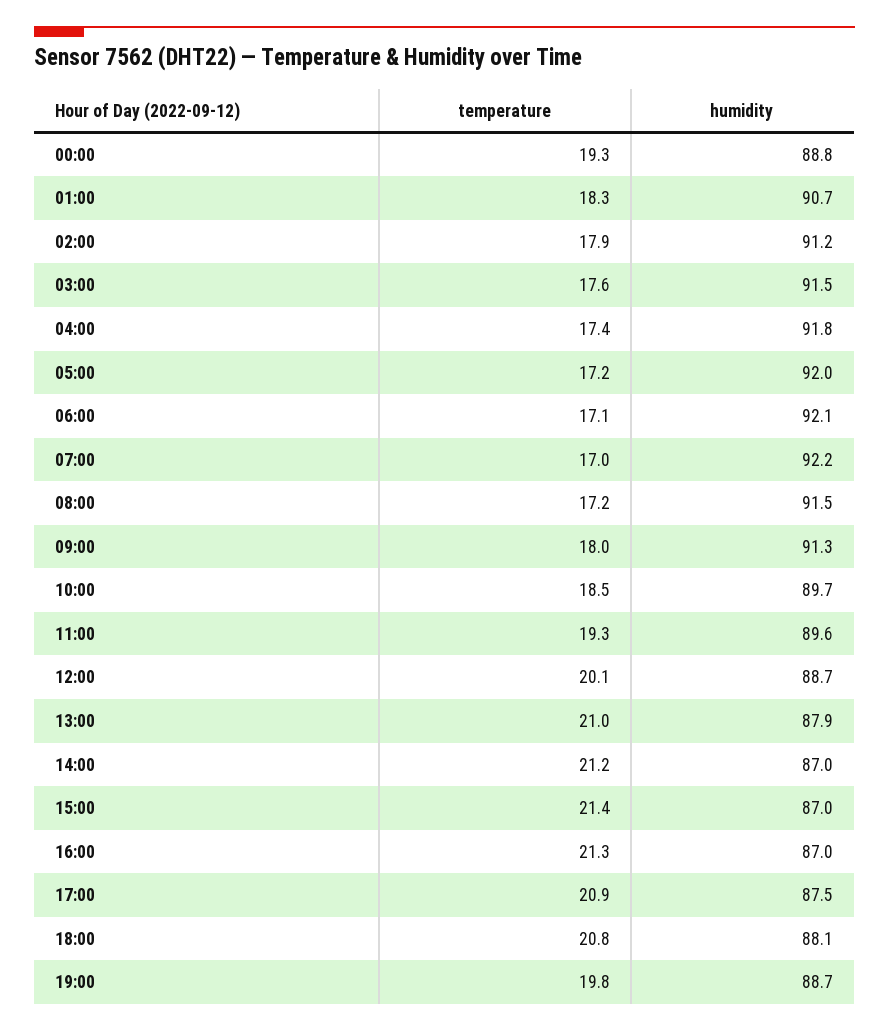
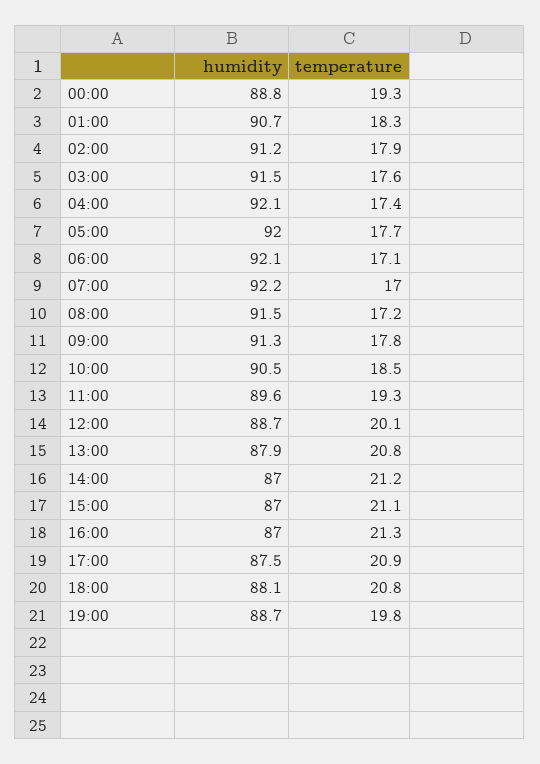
humidity, 04:00: 91.8 -> 92.1
temperature, 05:00: 17.2 -> 17.7
temperature, 09:00: 18 -> 17.8
humidity, 10:00: 89.7 -> 90.5
temperature, 13:00: 21 -> 20.8
temperature, 15:00: 21.4 -> 21.1

